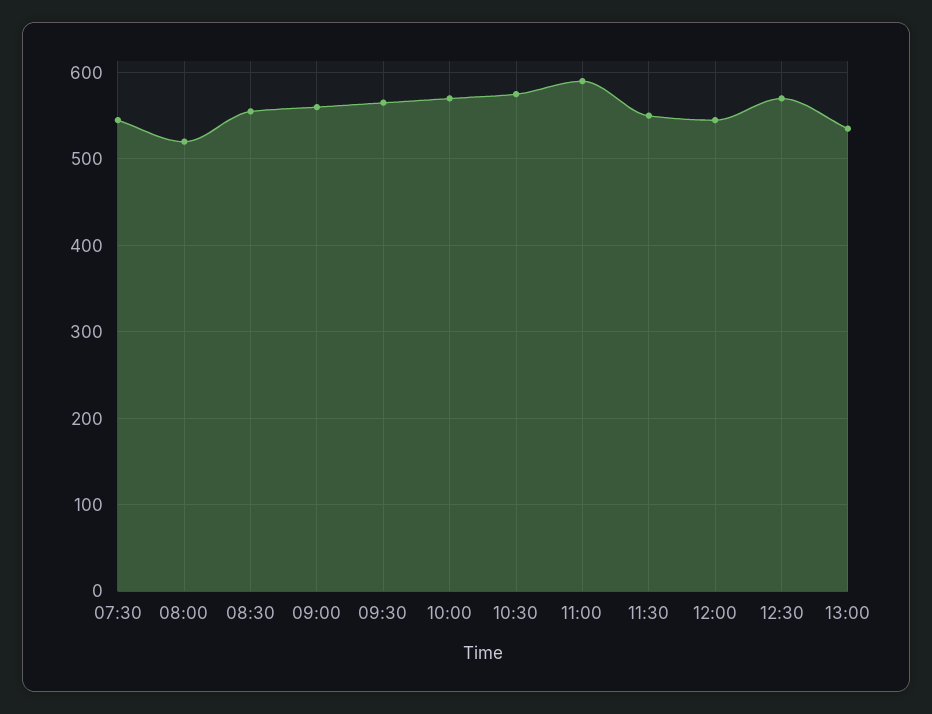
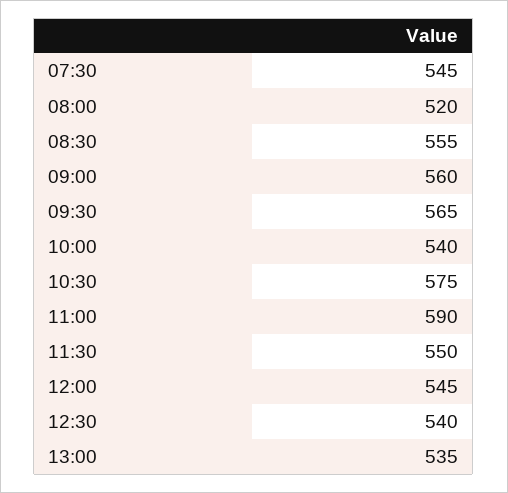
10:00: 570 -> 540
12:30: 570 -> 540

